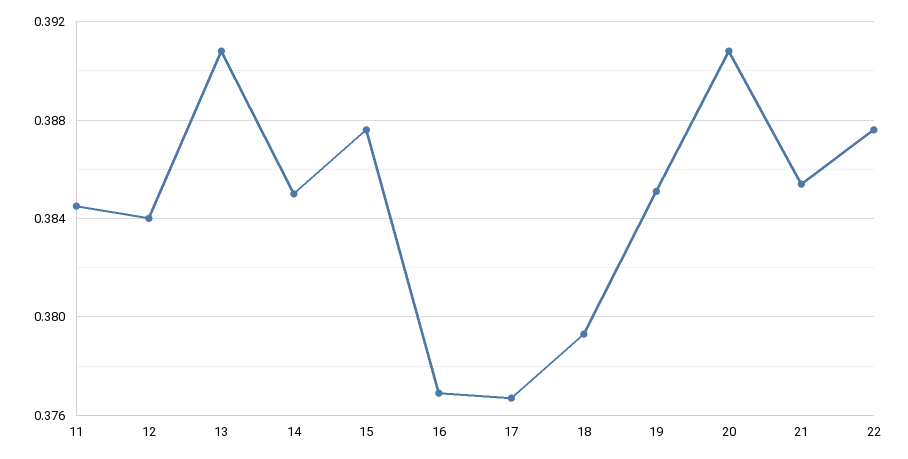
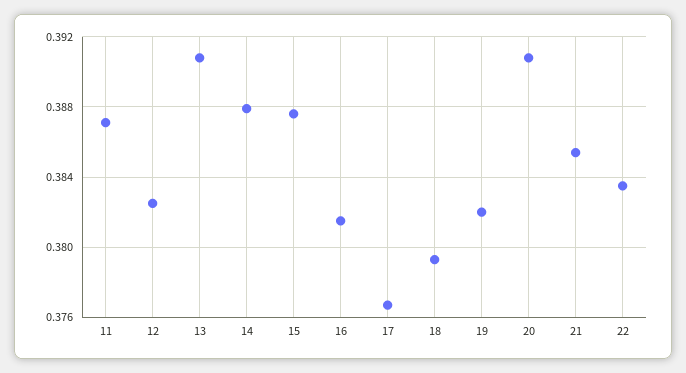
11: 0.3845 -> 0.387
12: 0.384 -> 0.3825
14: 0.385 -> 0.388
16: 0.377 -> 0.3815
19: 0.385 -> 0.382
22: 0.3875 -> 0.3835

